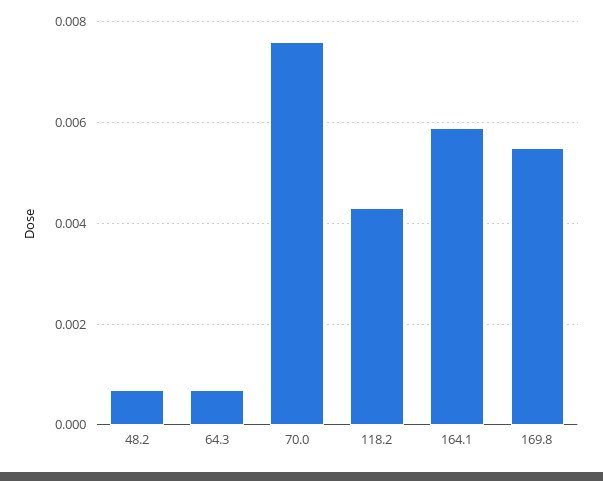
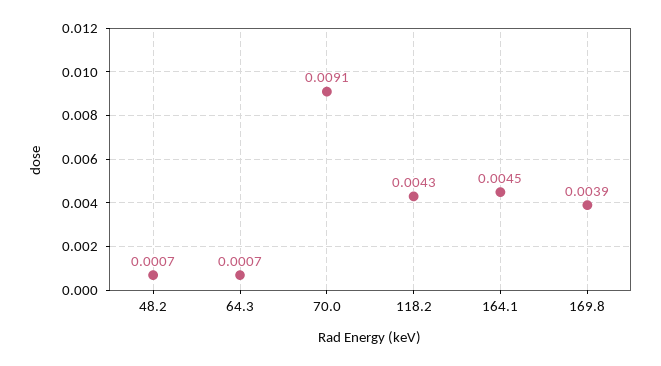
70.0: 0.0075 -> 0.0091
164.1: 0.006 -> 0.0045
169.8: 0.0055 -> 0.0039

